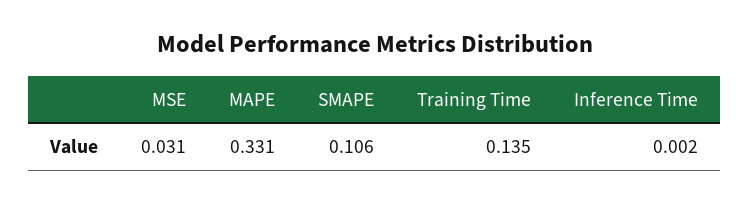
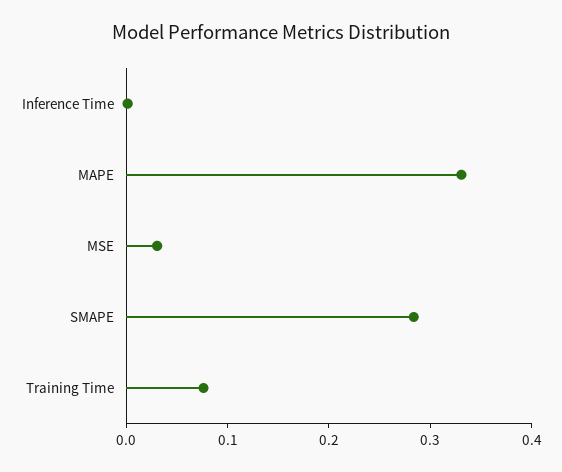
SMAPE: 0.106 -> 0.28
Training Time: 0.135 -> 0.08

